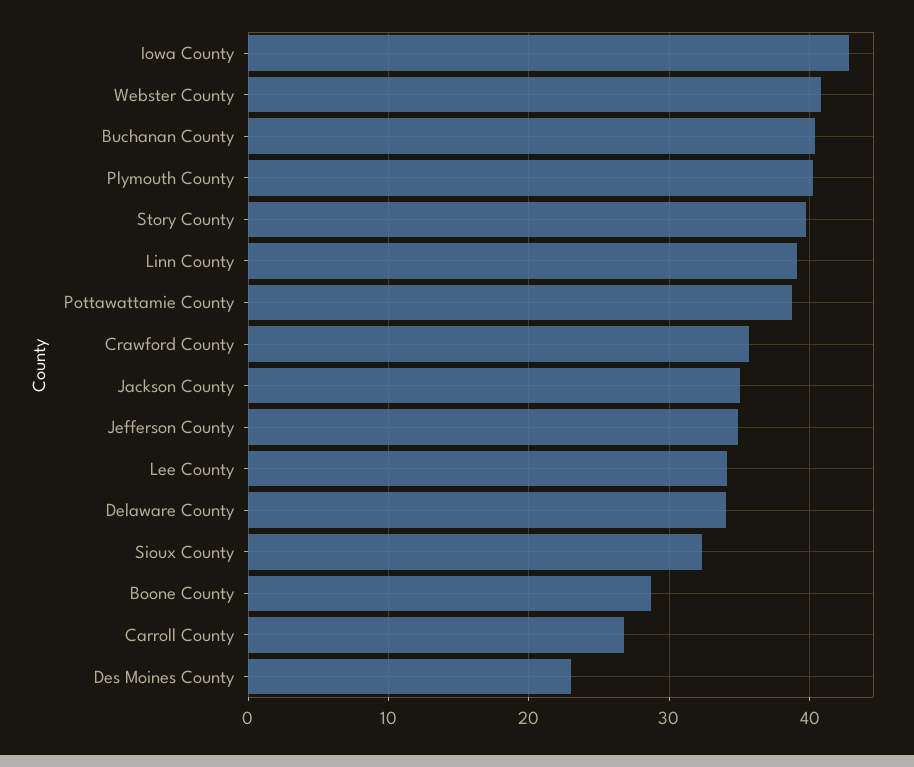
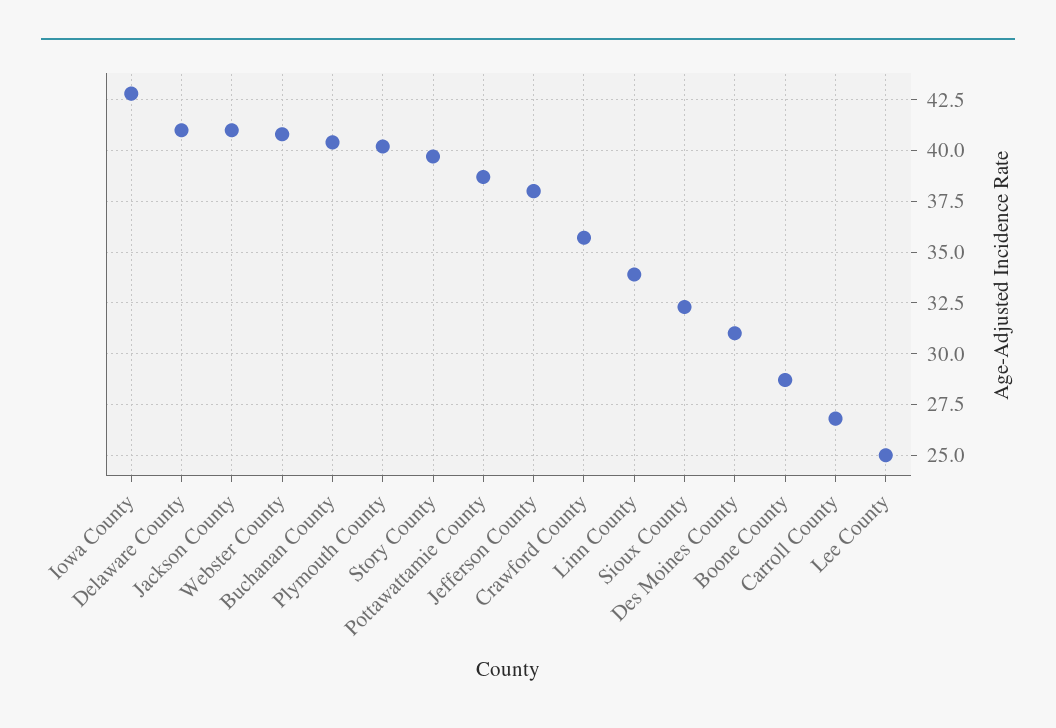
Linn County: 39 -> 34
Jackson County: 35 -> 41
Jefferson County: 35 -> 38
Lee County: 34 -> 25
Delaware County: 34 -> 41
Des Moines County: 23 -> 31

